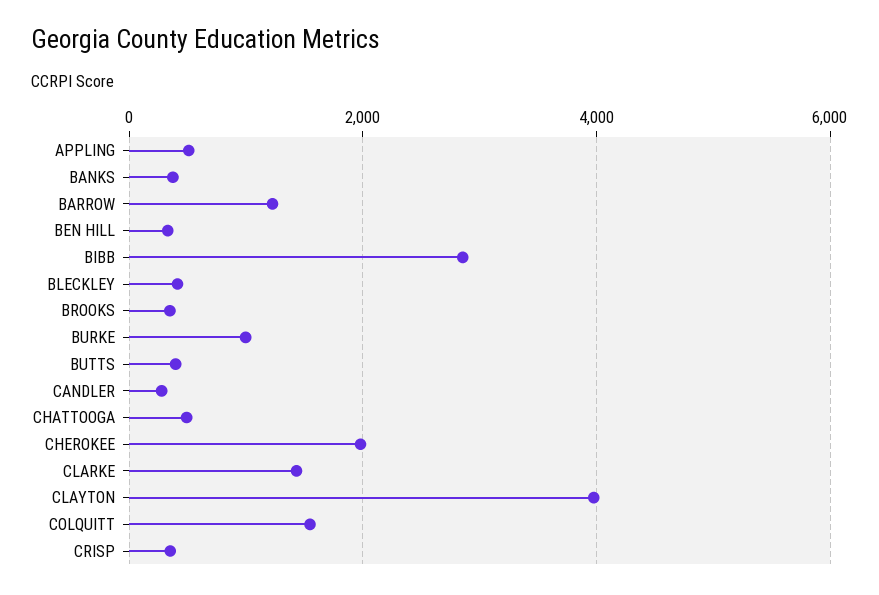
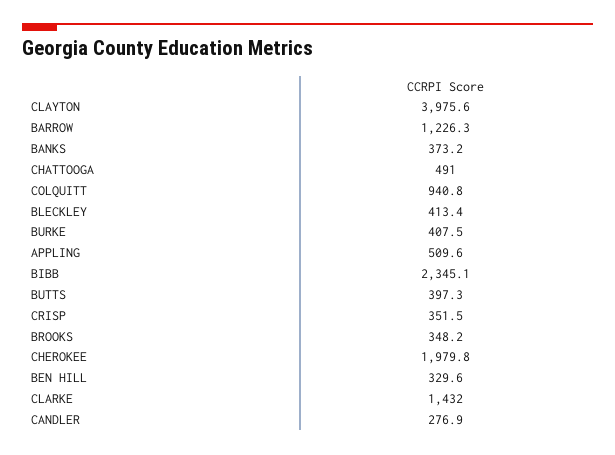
BIBB: 2800 -> 2345.1
BURKE: 1000 -> 407.5
COLQUITT: 1600 -> 940.8

